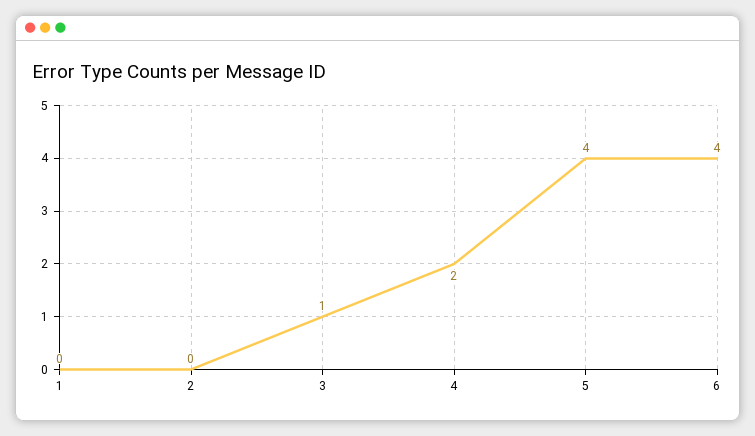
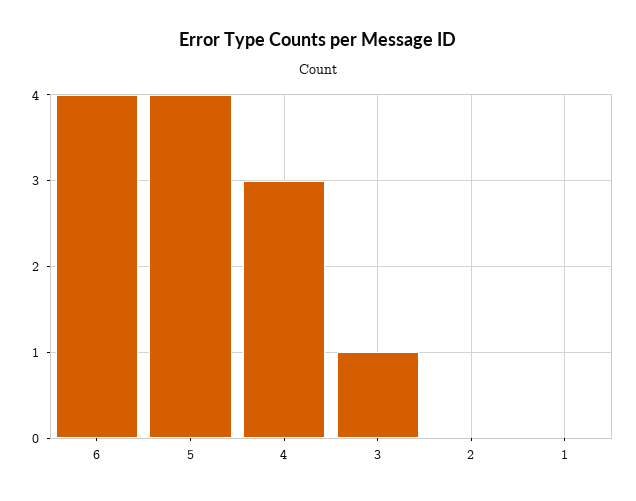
4: 2 -> 3

